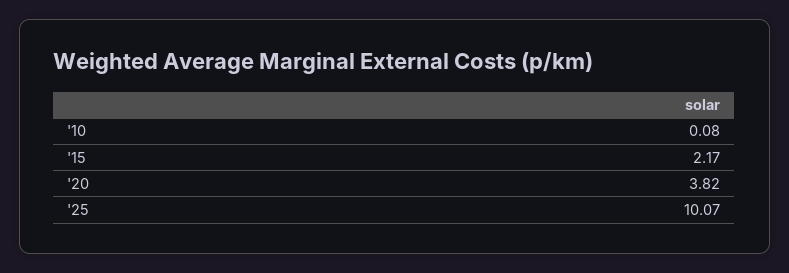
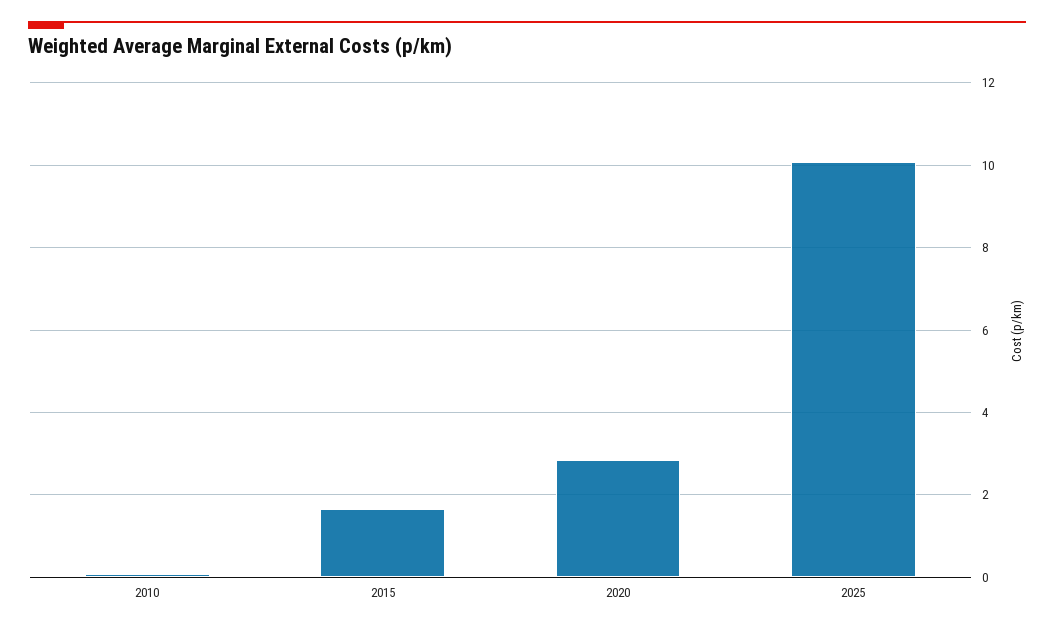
'15: 2.17 -> 1.6
'20: 3.82 -> 2.8

